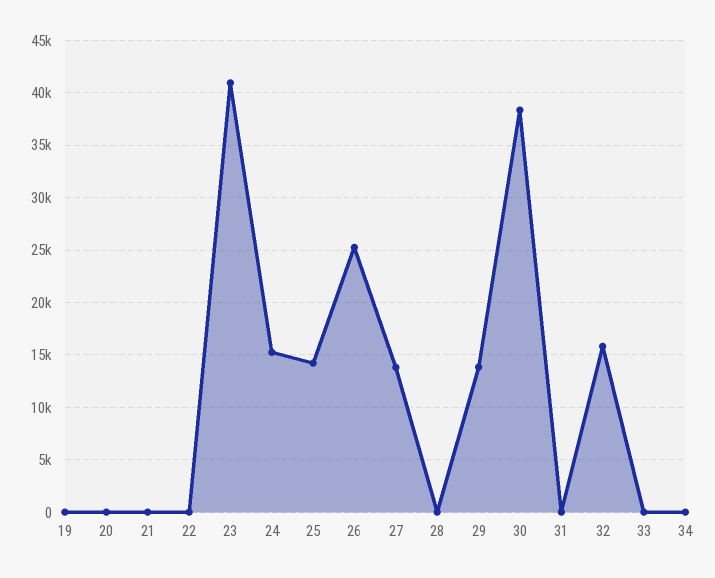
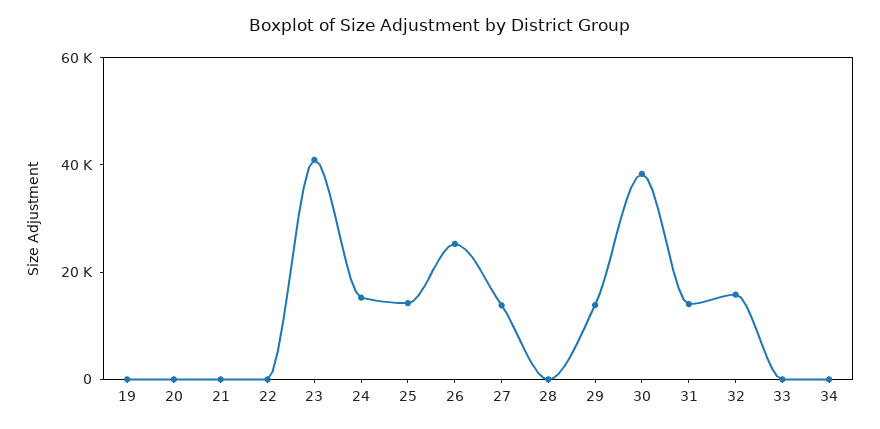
31: 0 -> 15000

